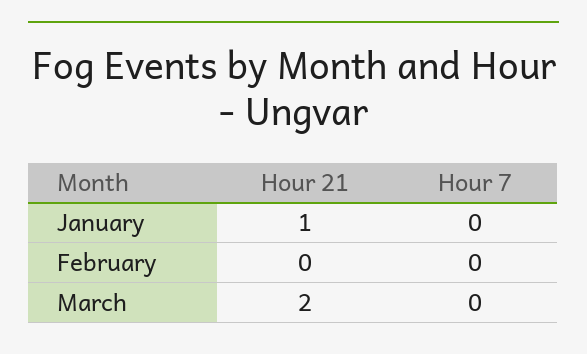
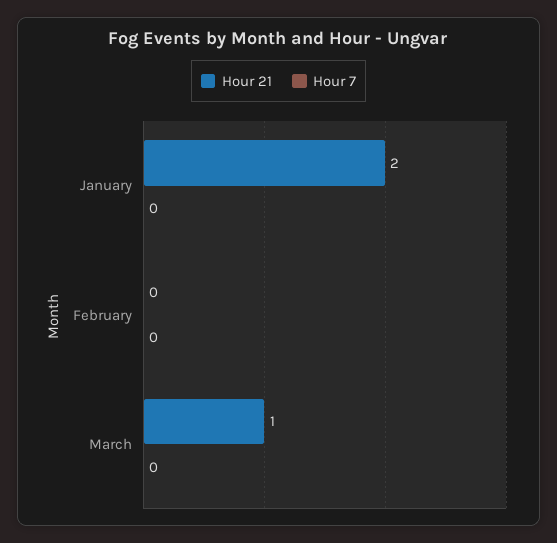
Hour 21, January: 1 -> 2
Hour 21, March: 2 -> 1

